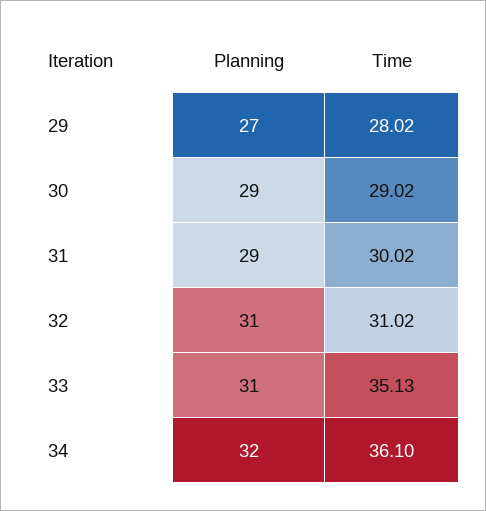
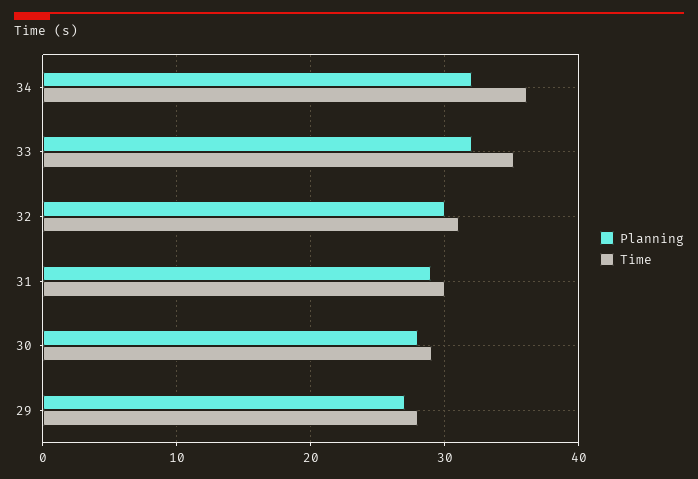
Planning, 30: 29 -> 28
Planning, 32: 31 -> 30
Planning, 33: 31 -> 32

